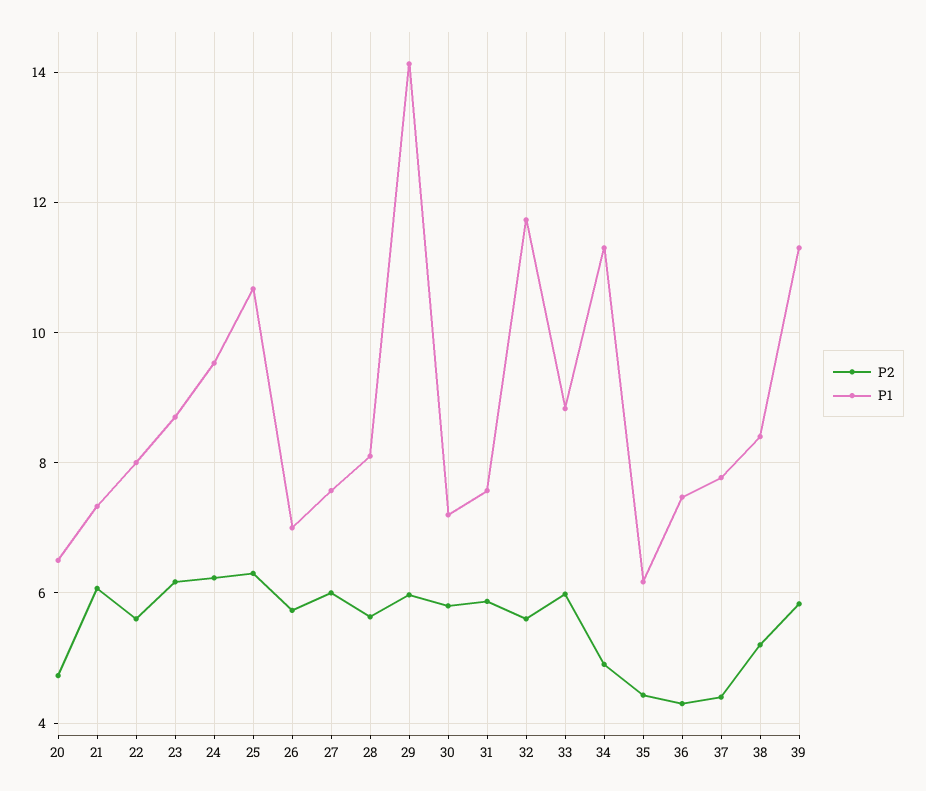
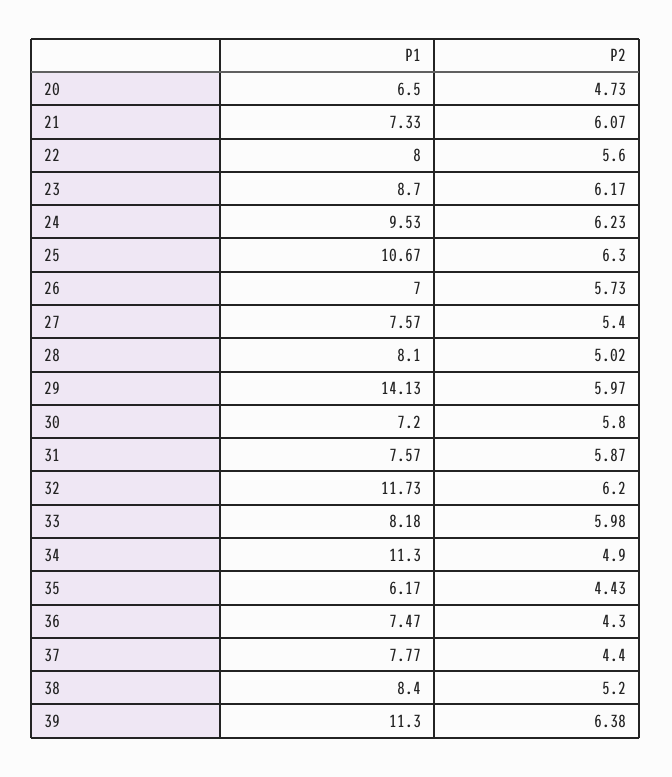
P2, 27: 6 -> 5.4
P2, 28: 5.6 -> 5.02
P2, 32: 5.6 -> 6.2
P1, 33: 8.8 -> 8.18
P2, 39: 5.8 -> 6.38

